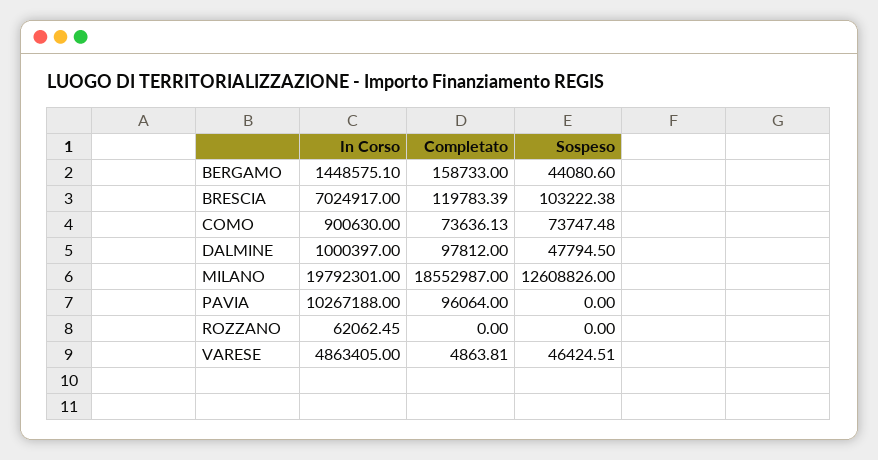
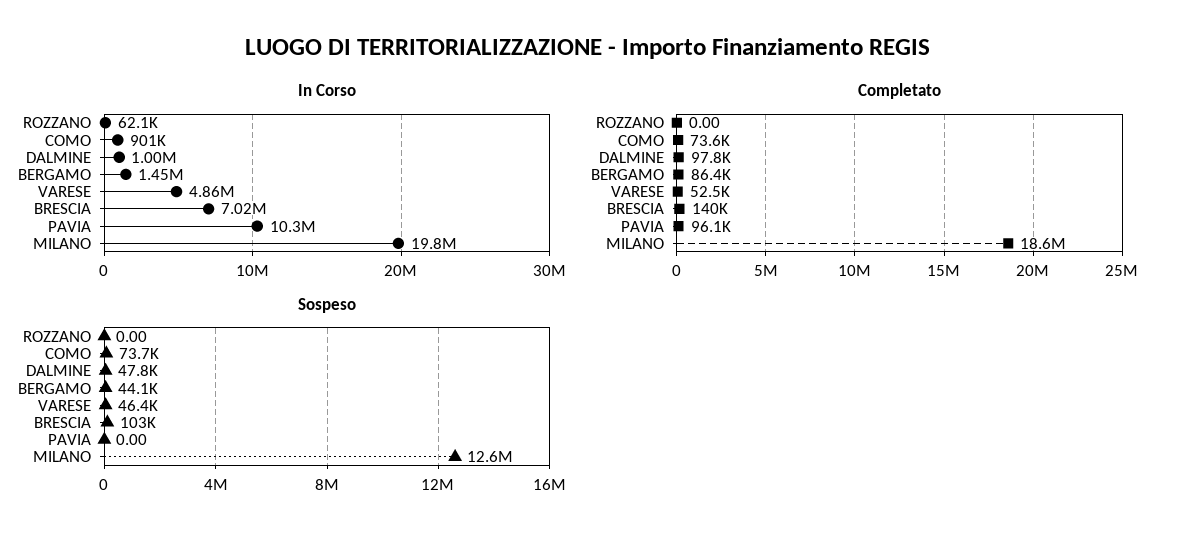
Completato, BERGAMO: 158733 -> 86400
Completato, BRESCIA: 119783.39 -> 140000
Completato, VARESE: 4863.81 -> 52500

